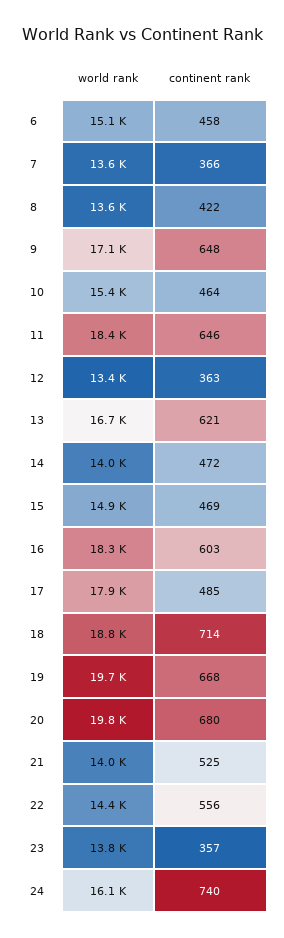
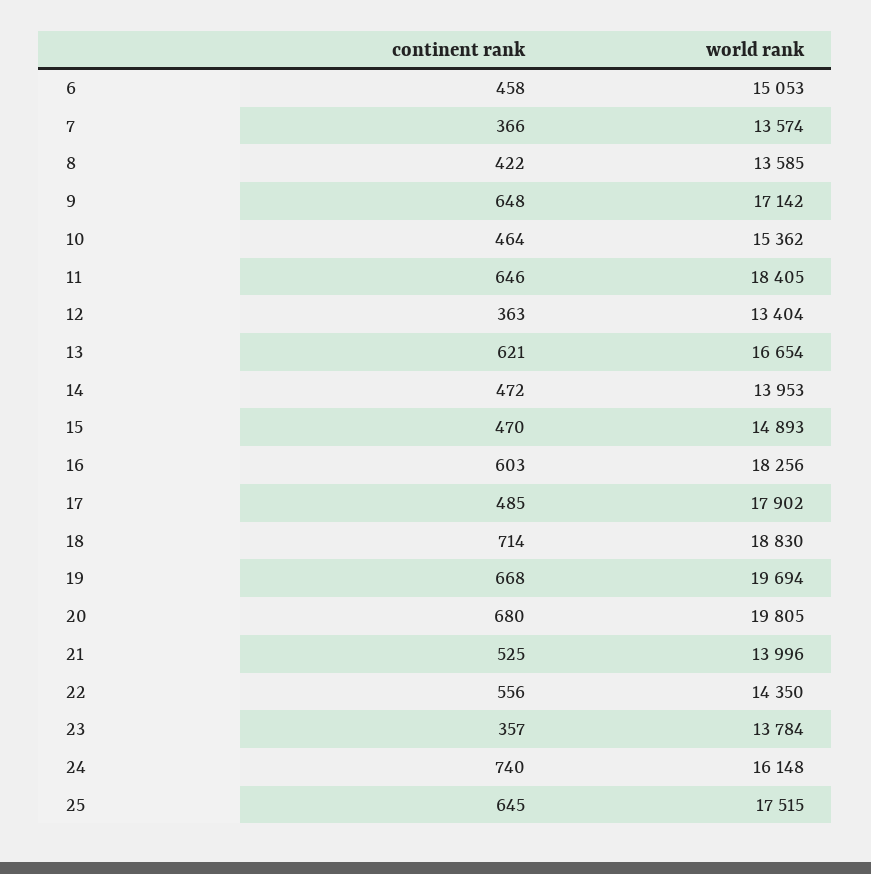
continent rank, 15: 469 -> 470
continent rank, 25: none -> 645
world rank, 25: none -> 17515

